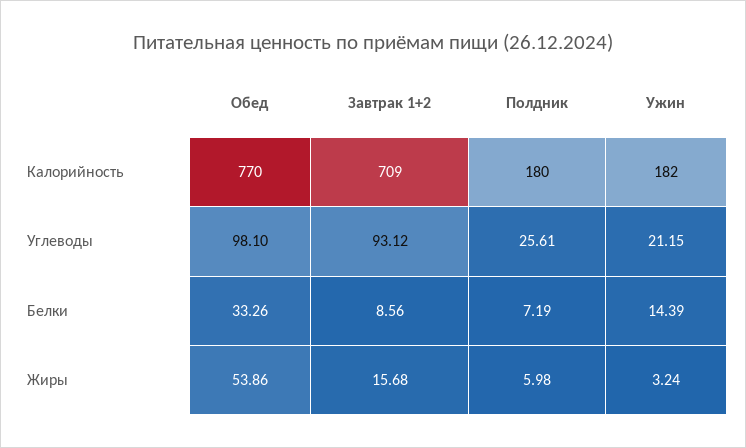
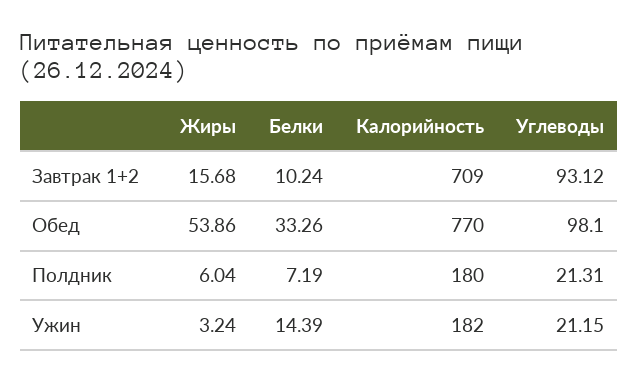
Полдник, Углеводы: 25.61 -> 21.31
Завтрак 1+2, Белки: 8.56 -> 10.24
Полдник, Жиры: 5.98 -> 6.04

